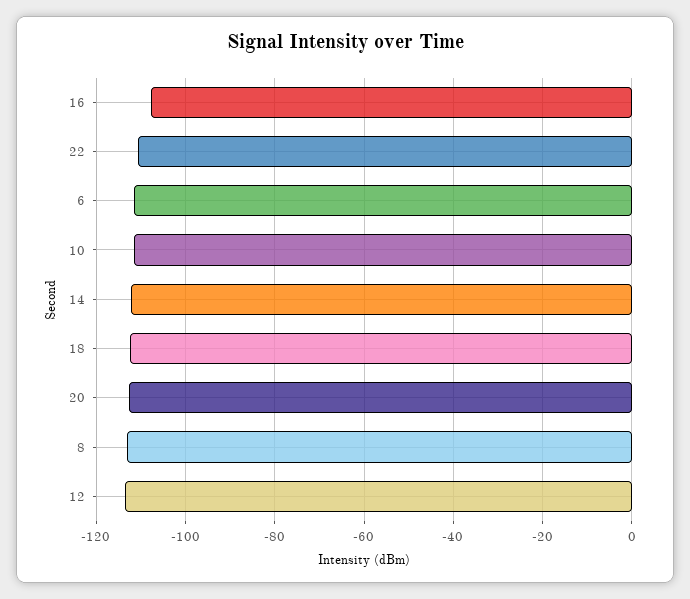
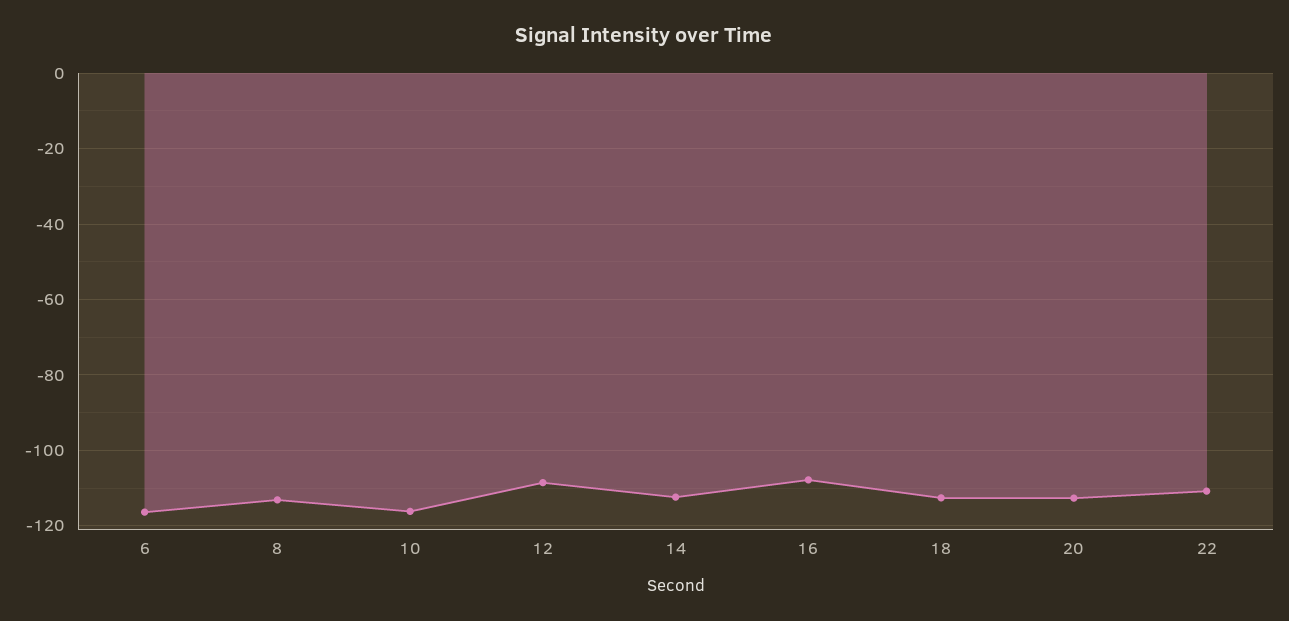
6: -112 -> -116
10: -112 -> -116
12: -114 -> -108

